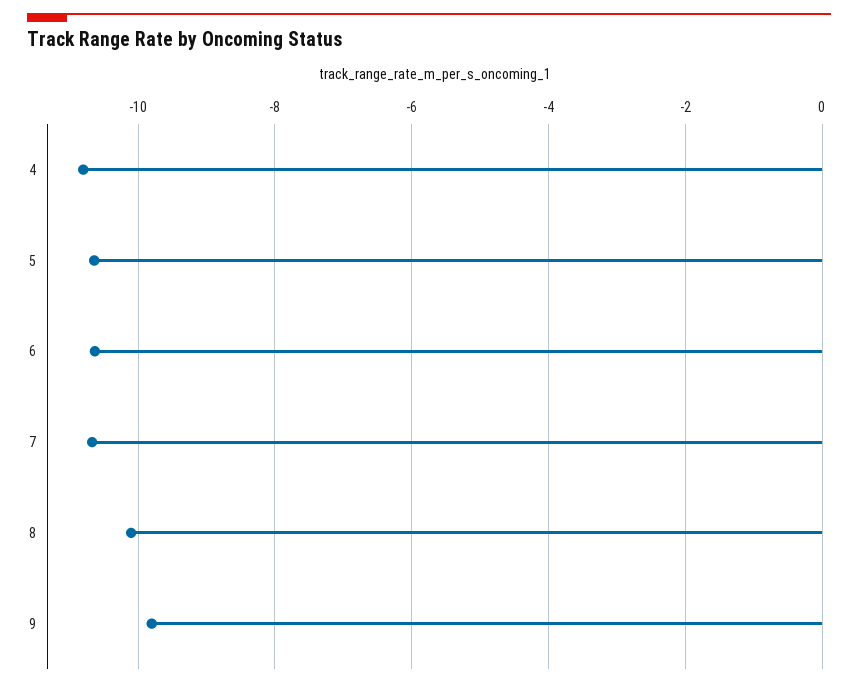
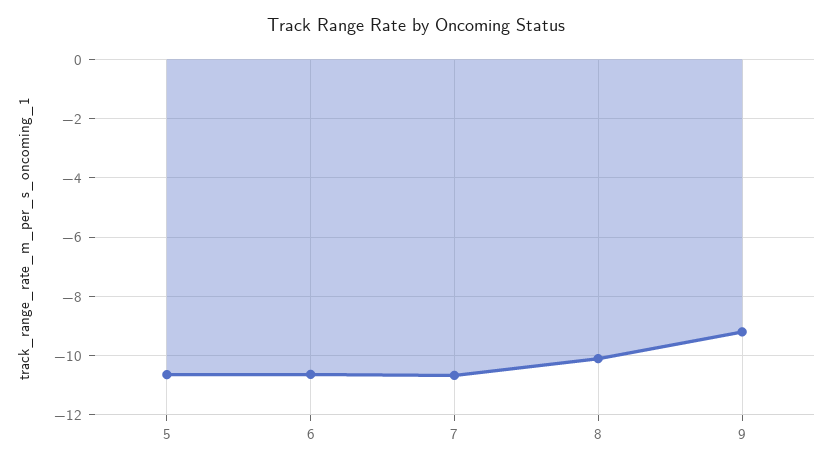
4: -10.8 -> none
9: -9.8 -> -9.25

